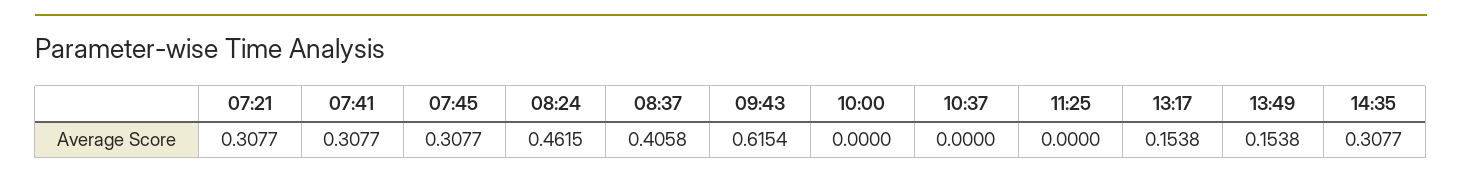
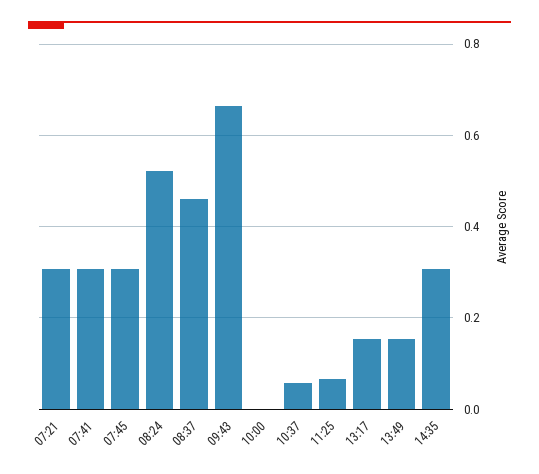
08:24: 0.4615 -> 0.52
08:37: 0.4058 -> 0.46
09:43: 0.6154 -> 0.66
10:37: 0 -> 0.06
11:25: 0 -> 0.06

